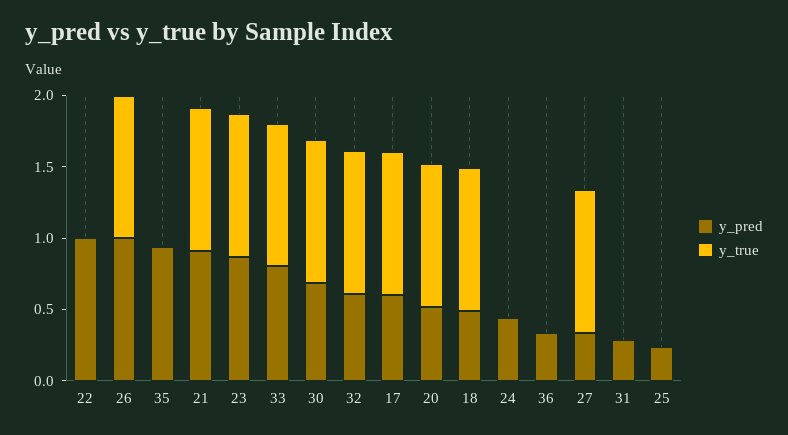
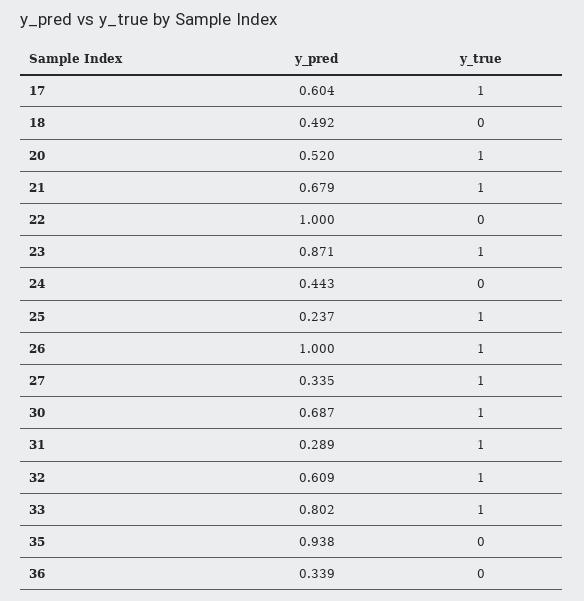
y_pred, 21: 0.9 -> 0.679
y_true, 18: 1 -> 0
y_true, 31: 0 -> 1
y_true, 25: 0 -> 1

